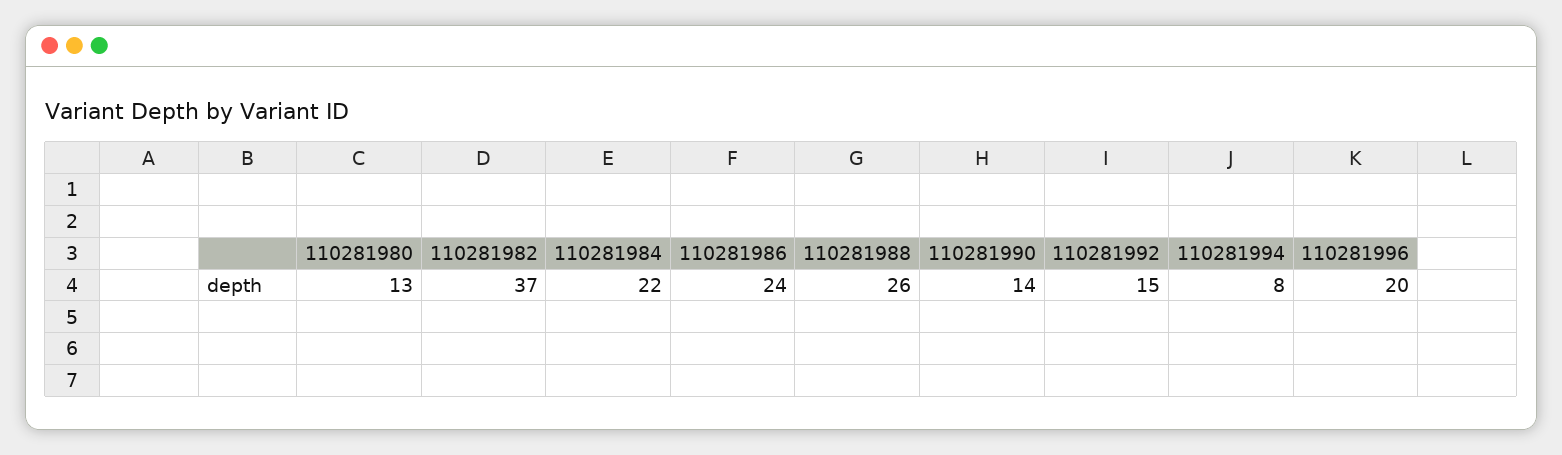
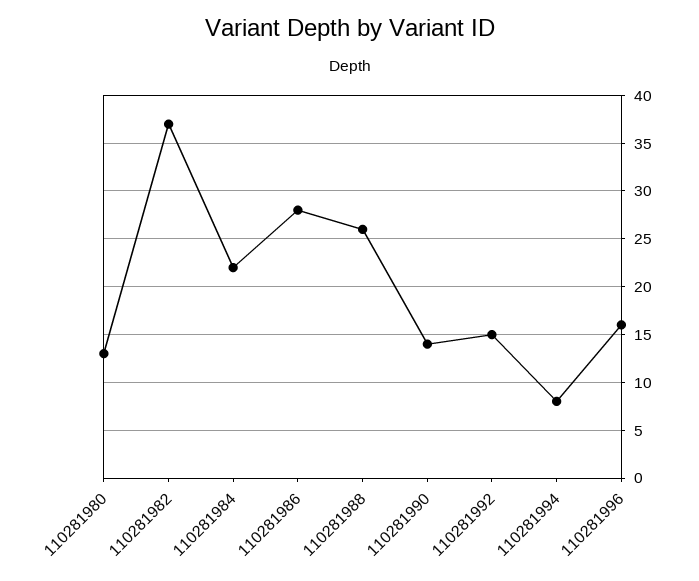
110281986: 24 -> 28
110281996: 20 -> 16

